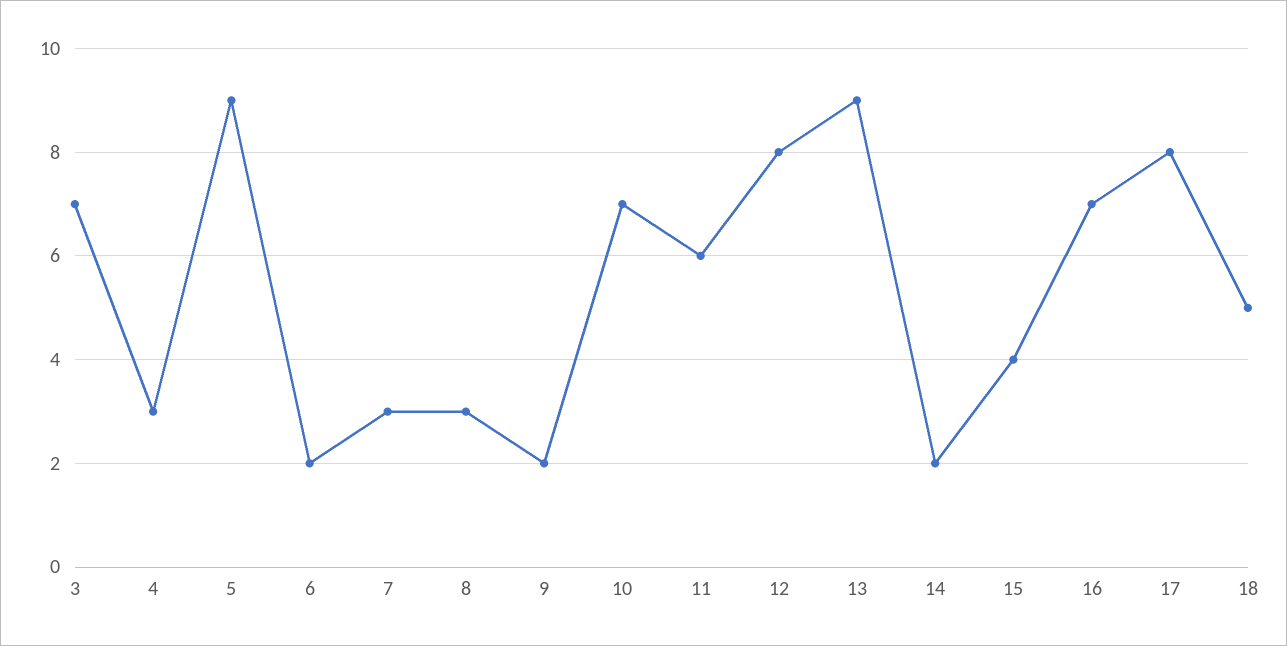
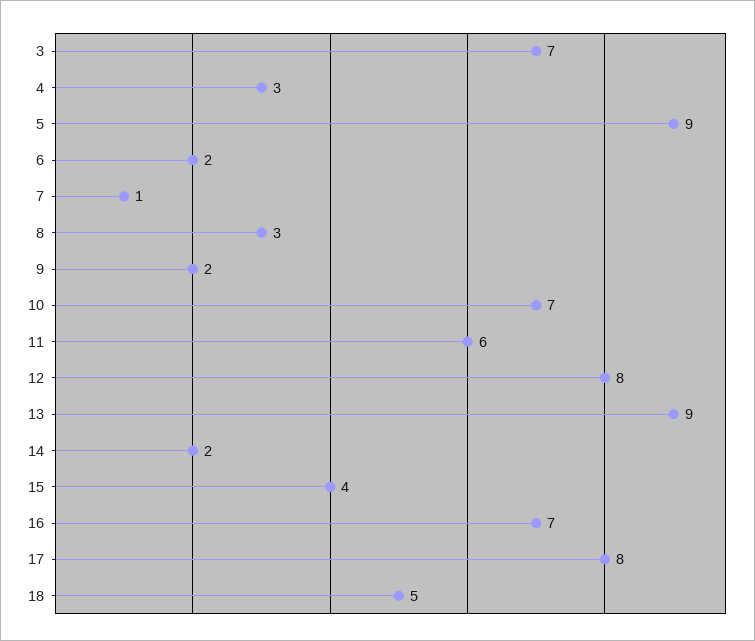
7: 3 -> 1

